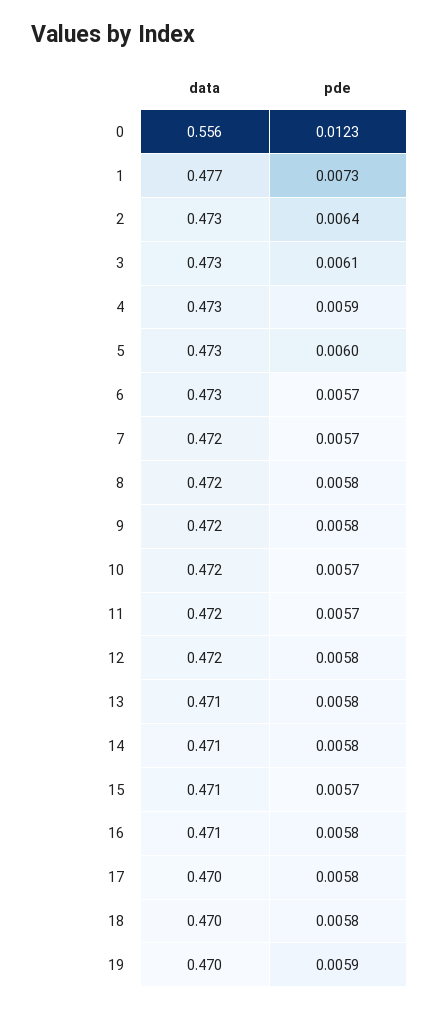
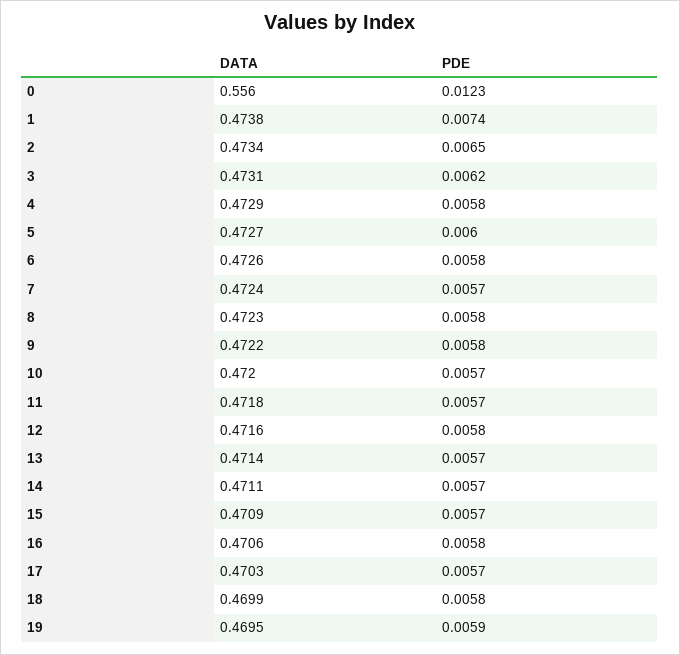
data, 1: 0.477 -> 0.4738
pde, 1: 0.0073 -> 0.0074
pde, 2: 0.0064 -> 0.0065
pde, 3: 0.0061 -> 0.0062
pde, 4: 0.0059 -> 0.0058
pde, 6: 0.0057 -> 0.0058
pde, 13: 0.0058 -> 0.0057
pde, 14: 0.0058 -> 0.0057
pde, 17: 0.0058 -> 0.0057

